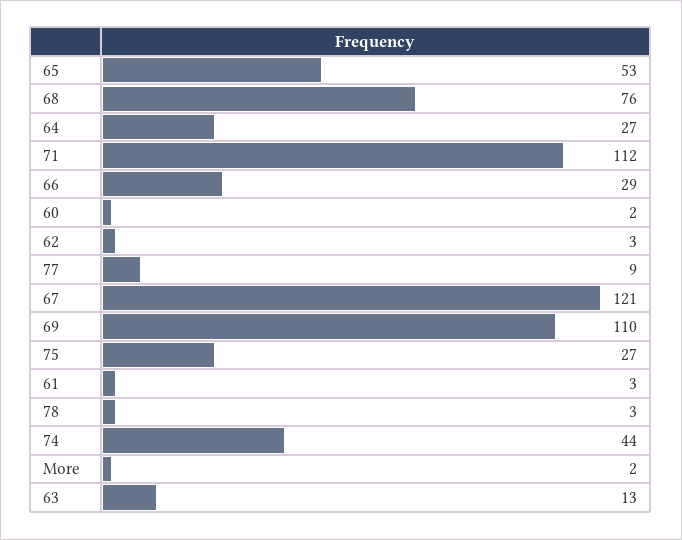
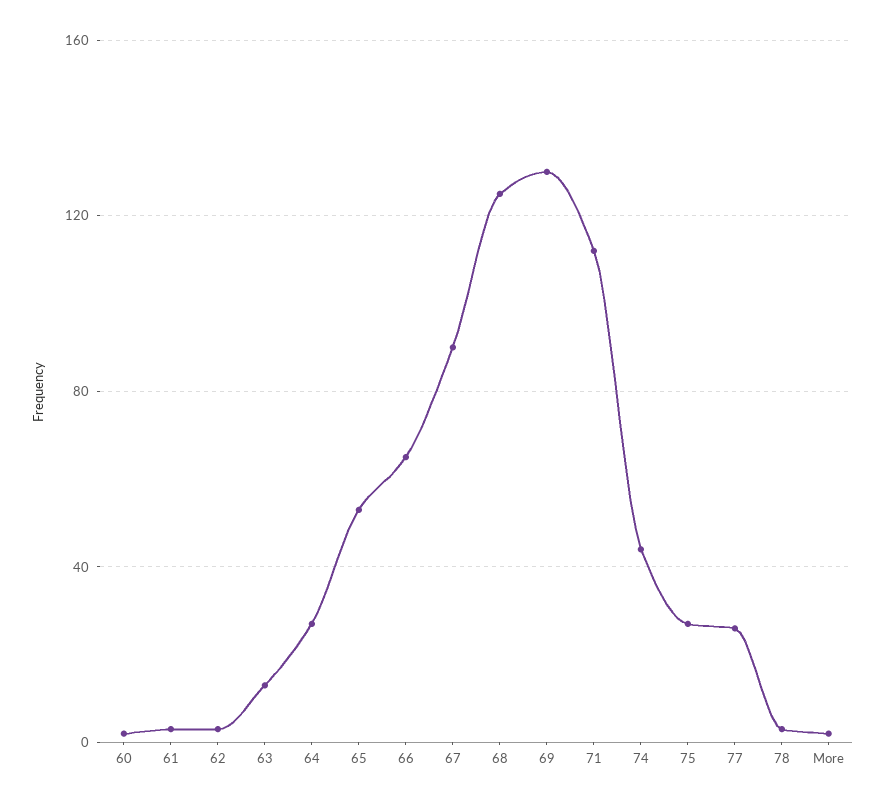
68: 76 -> 125
66: 29 -> 65
77: 9 -> 25
67: 121 -> 90
69: 110 -> 130

